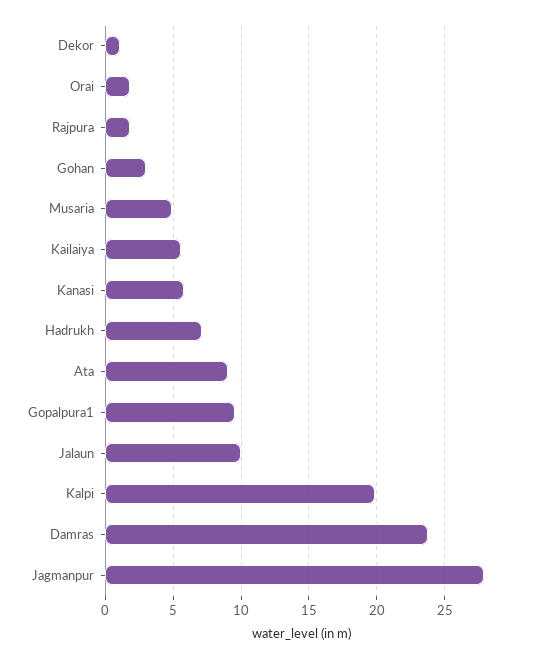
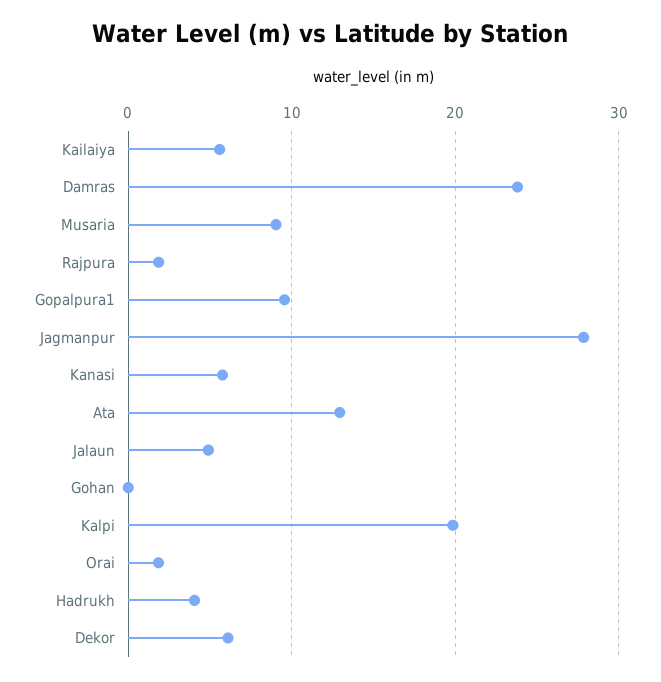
Dekor: 1 -> 6
Gohan: 3 -> 0
Musaria: 5 -> 9
Hadrukh: 7 -> 4
Ata: 9 -> 13
Jalaun: 10 -> 5

